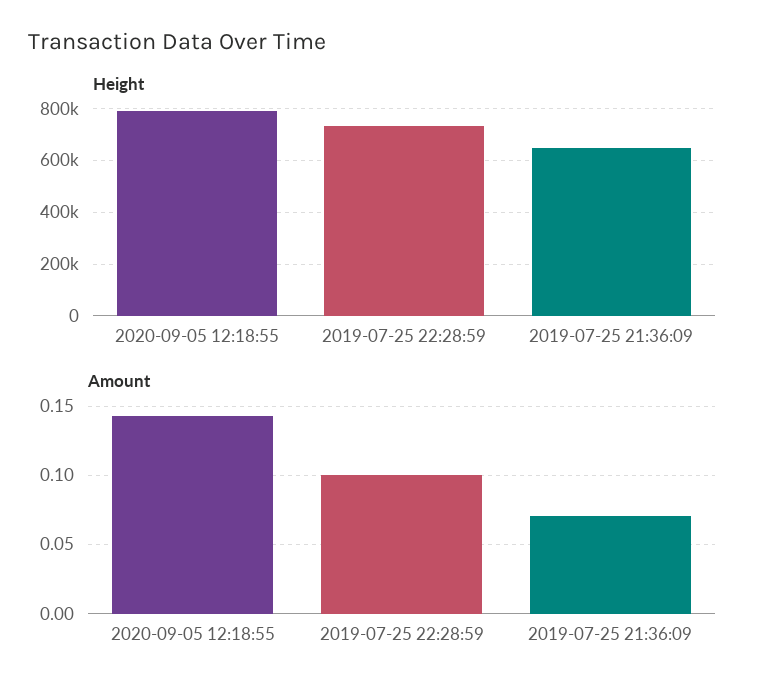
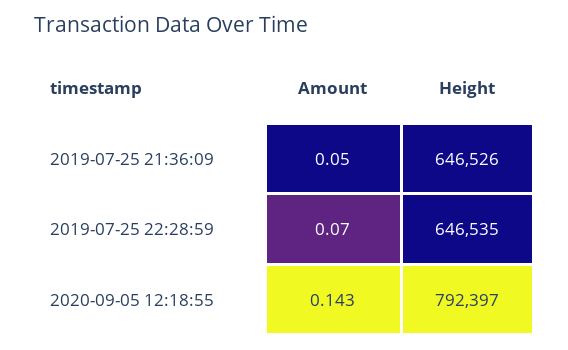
Height, 2019-07-25 22:28:59: 725000 -> 646535
Amount, 2019-07-25 22:28:59: 0.1 -> 0.07
Amount, 2019-07-25 21:36:09: 0.07 -> 0.05

